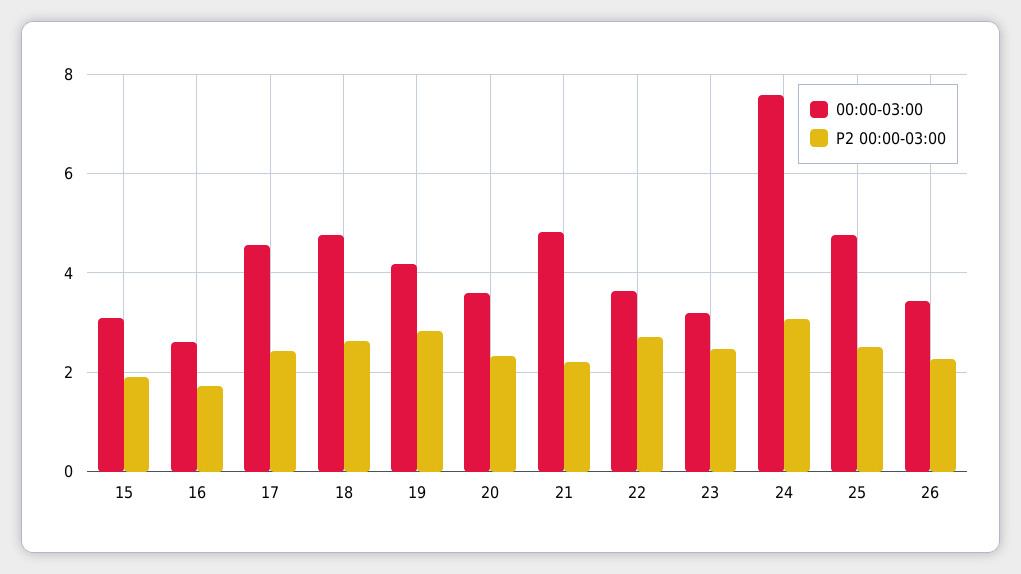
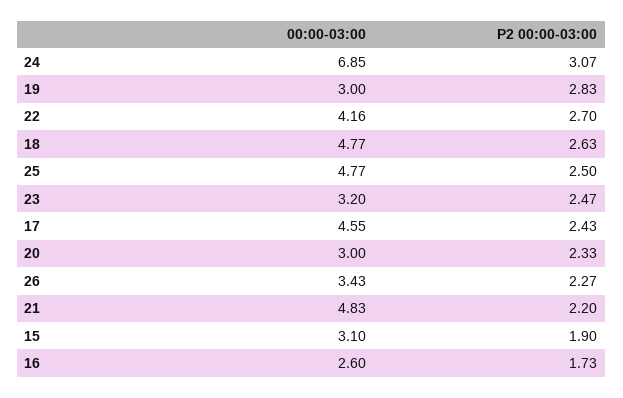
00:00-03:00, 19: 4.2 -> 3
00:00-03:00, 20: 3.6 -> 3
00:00-03:00, 22: 3.6 -> 4.16
00:00-03:00, 24: 7.6 -> 6.85

